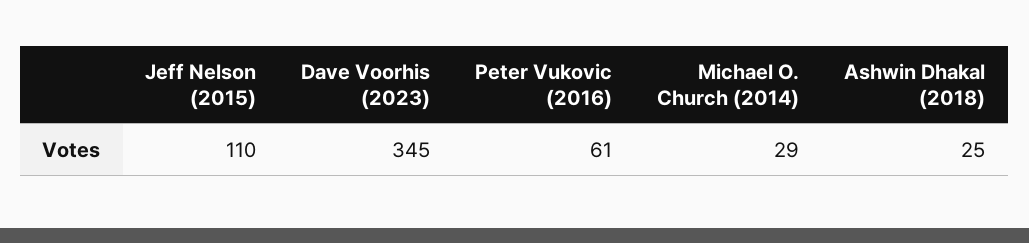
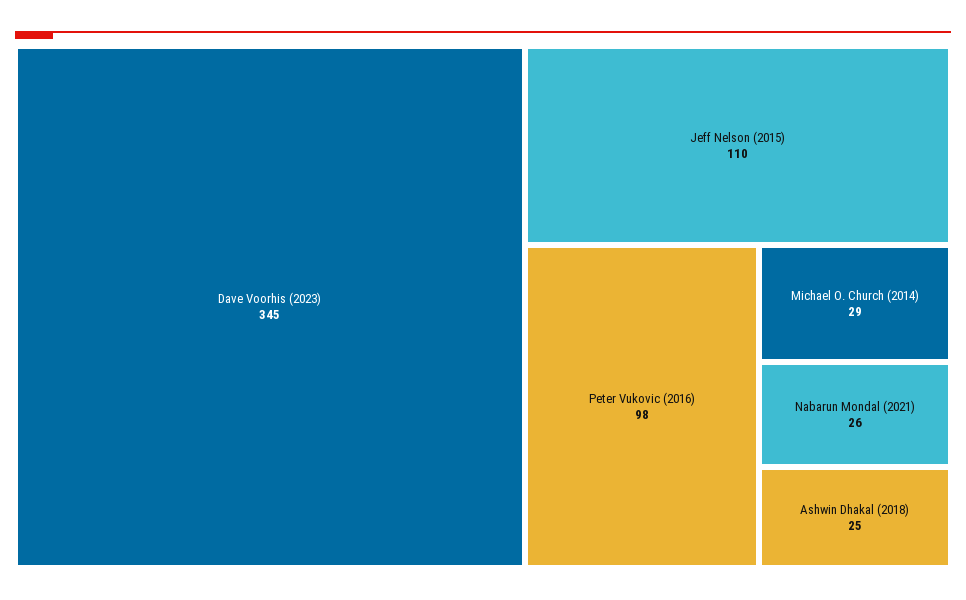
Peter Vukovic (2016): 61 -> 98
Nabarun Mondal (2021): none -> 26

